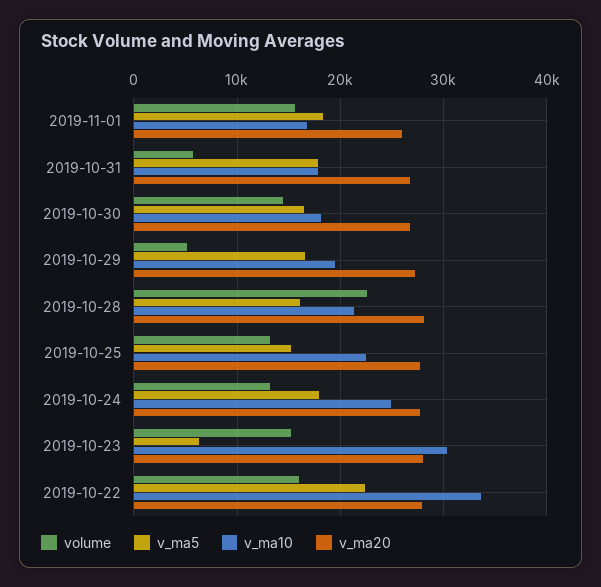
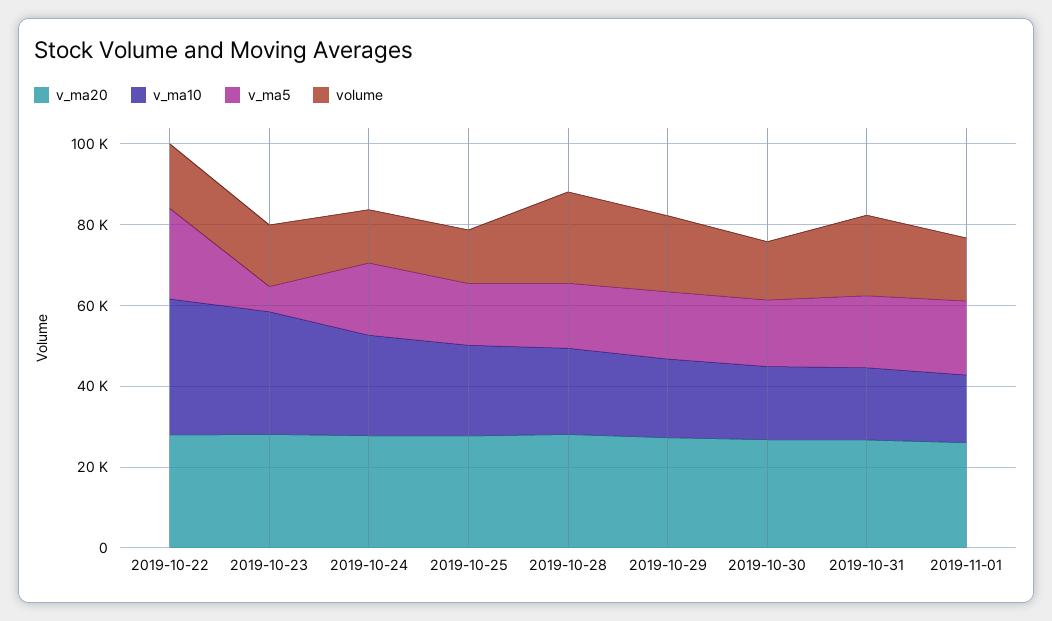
volume, 2019-10-31: 6000 -> 20000
volume, 2019-10-29: 5000 -> 20000

